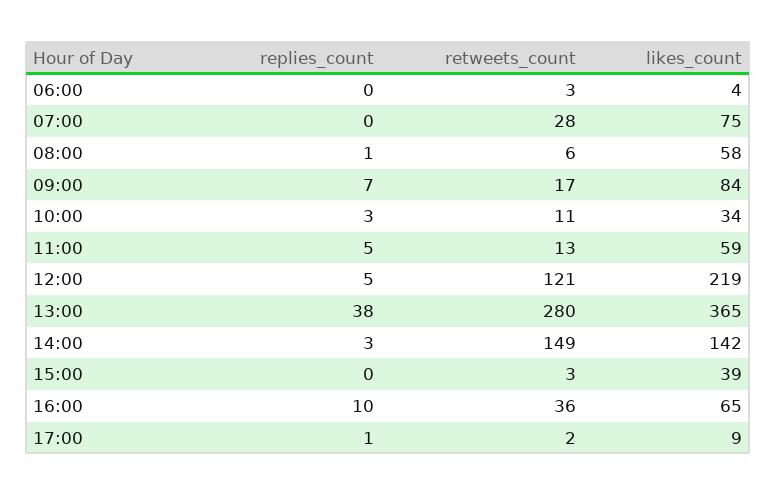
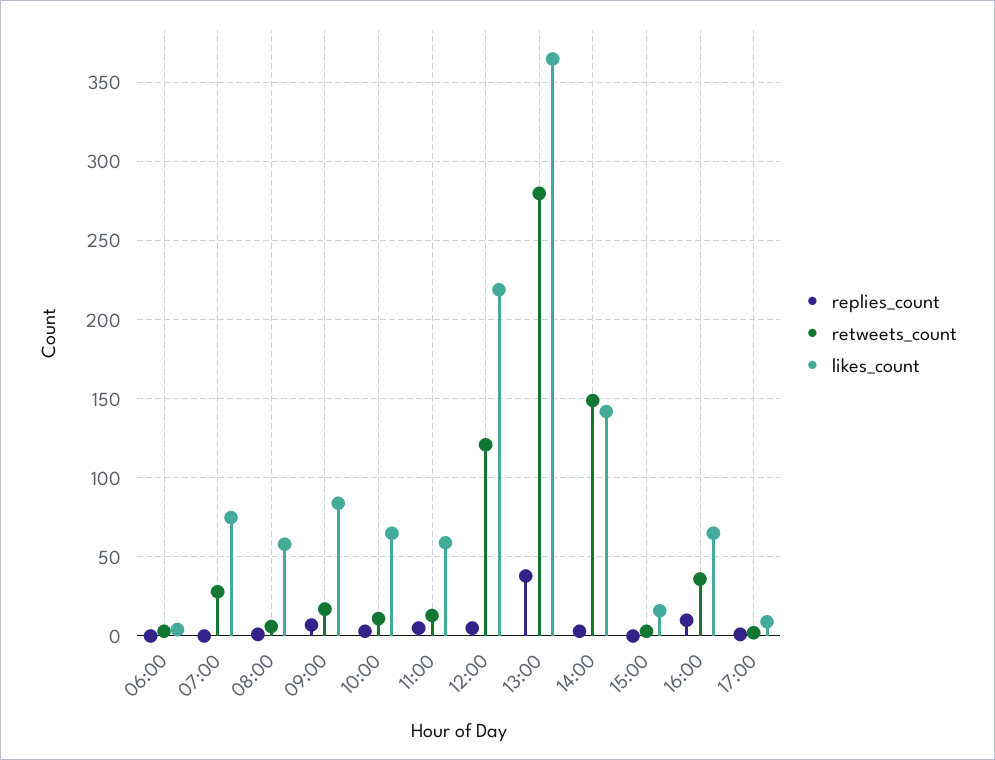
likes_count, 10:00: 34 -> 65
likes_count, 15:00: 39 -> 15

